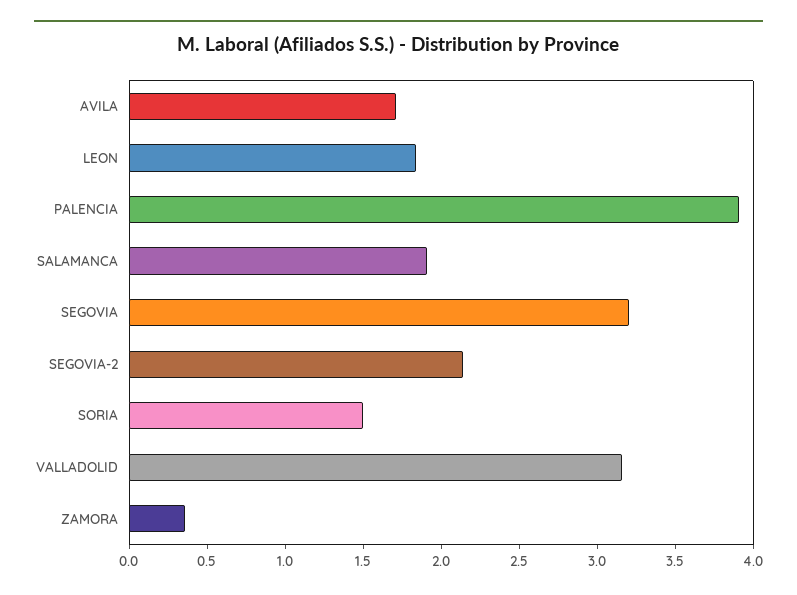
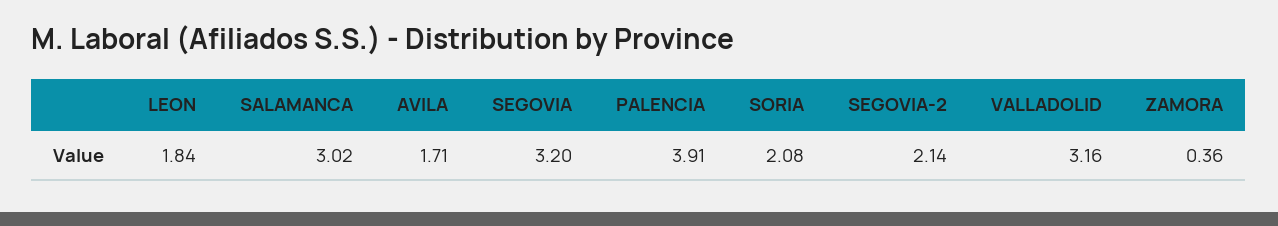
SALAMANCA: 1.9 -> 3.02
SORIA: 1.5 -> 2.08

